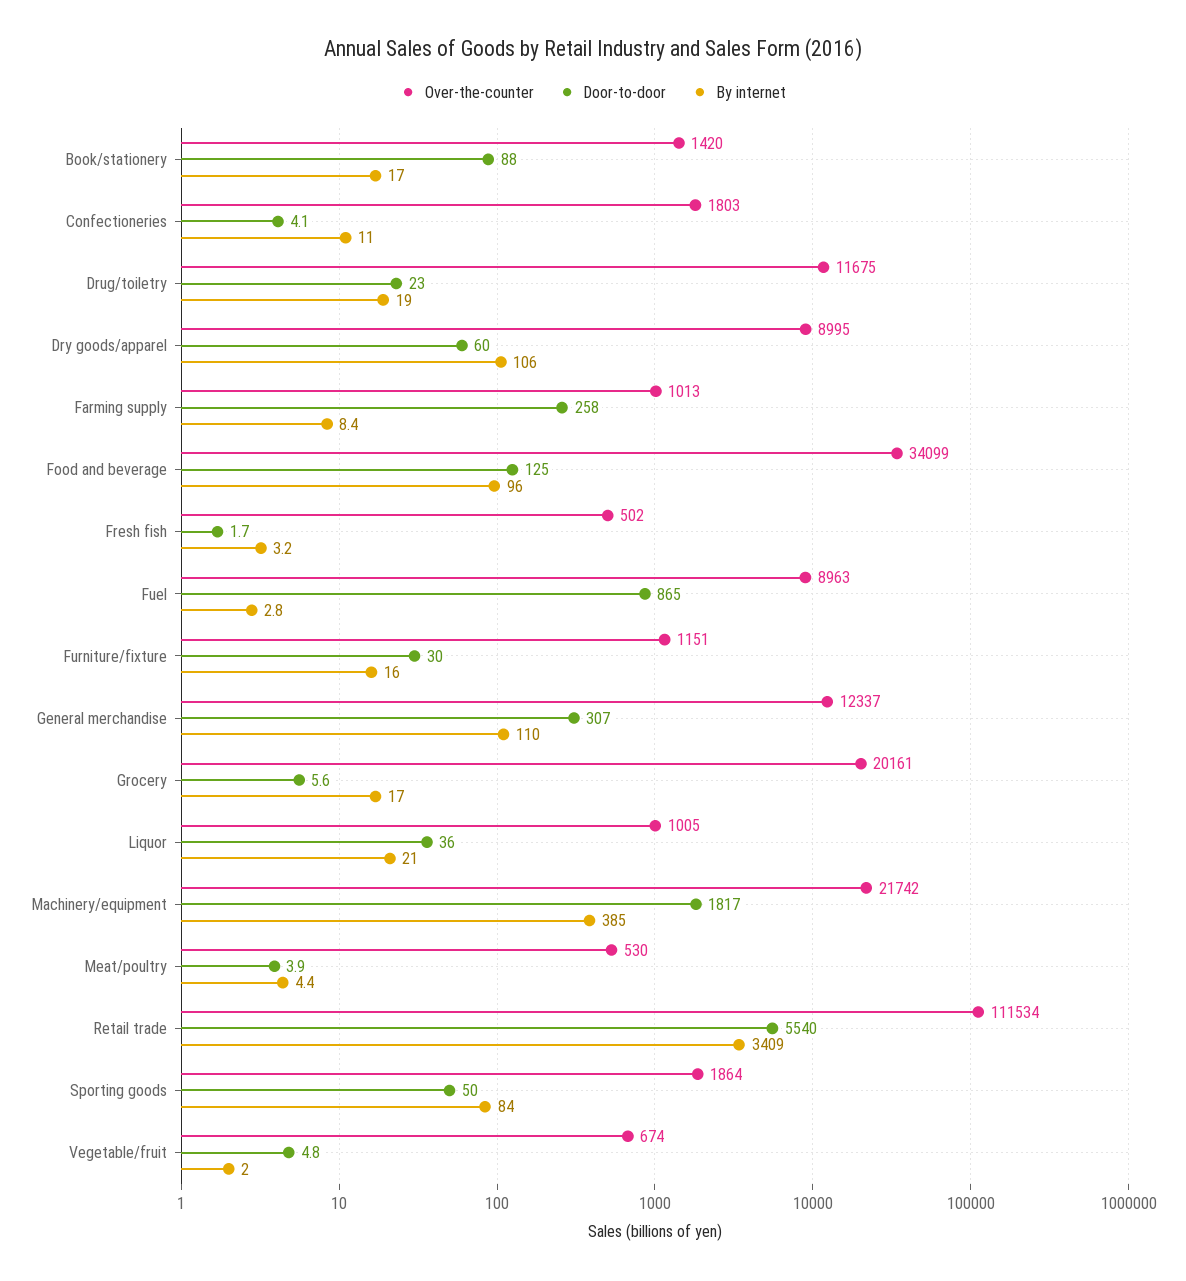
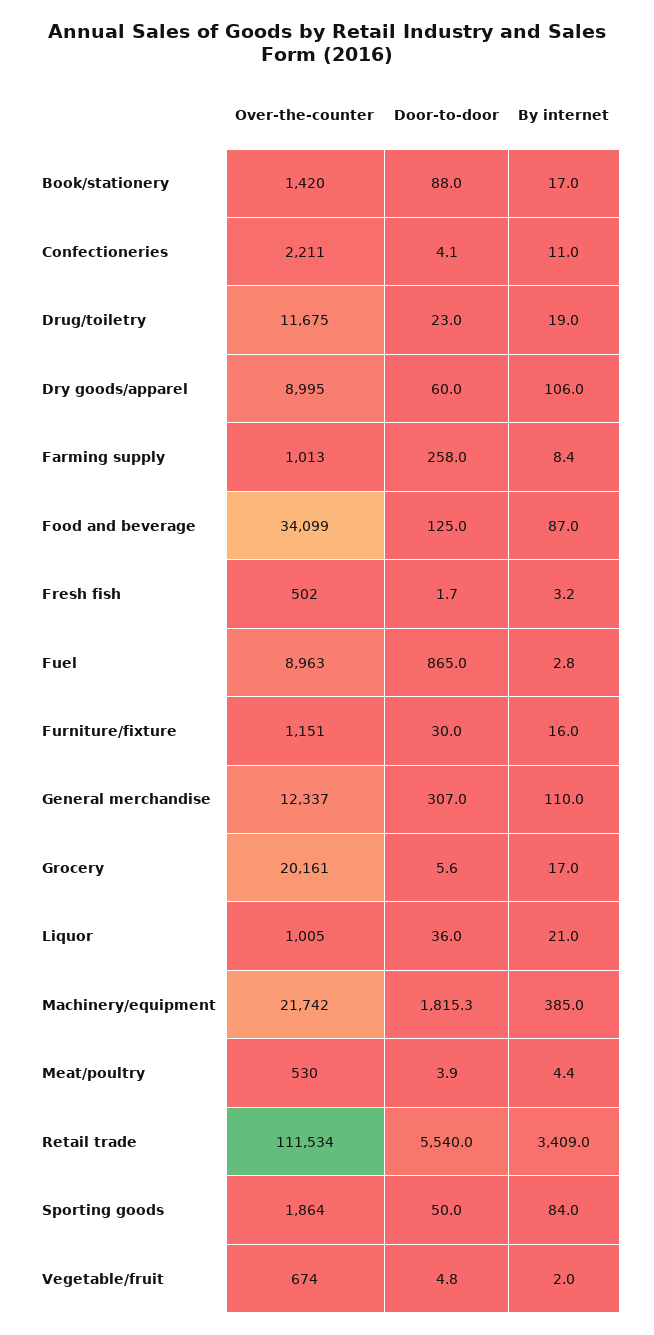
Over-the-counter, Confectioneries: 1803 -> 2211
By internet, Food and beverage: 96 -> 87
Door-to-door, Machinery/equipment: 1817 -> 1815.3

